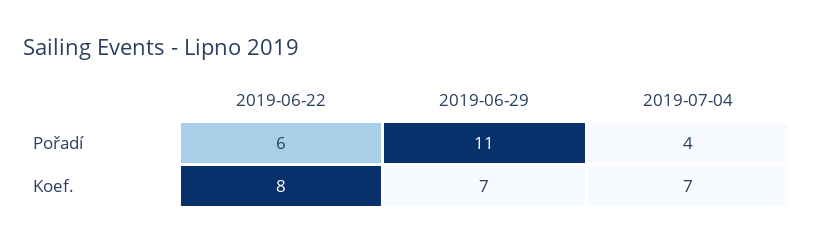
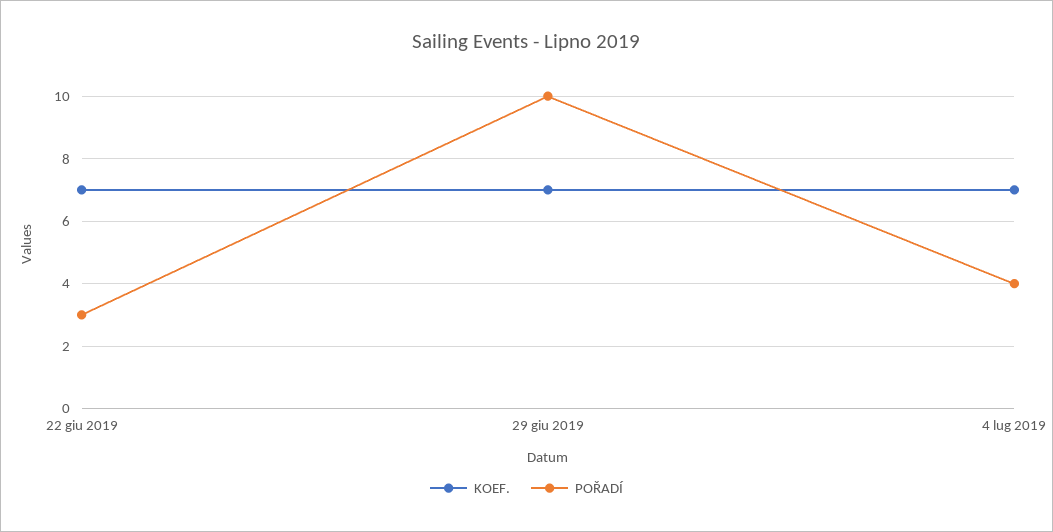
Pořadí, 2019-06-22: 6 -> 3
Pořadí, 2019-06-29: 11 -> 10
Koef., 2019-06-22: 8 -> 7

